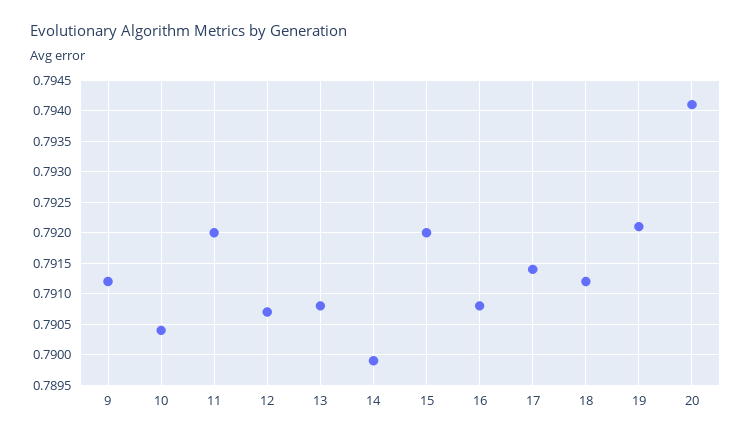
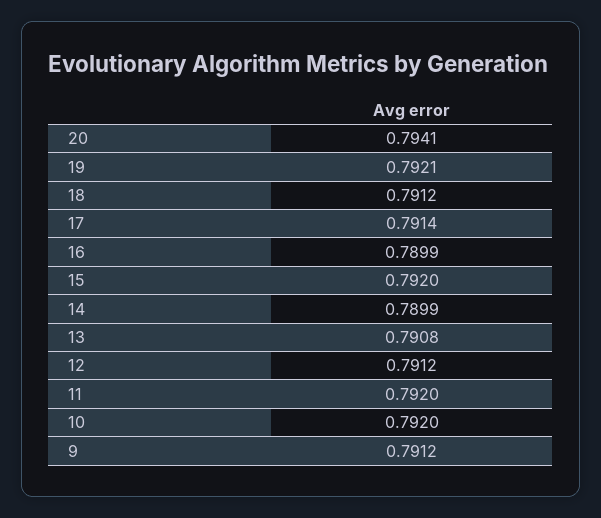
10: 0.7904 -> 0.792
12: 0.7907 -> 0.7912
16: 0.7908 -> 0.7899

